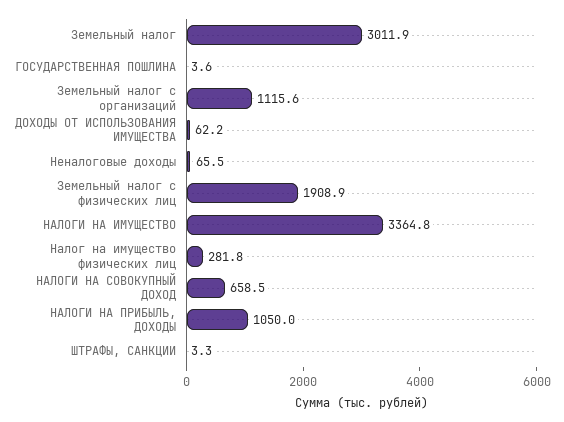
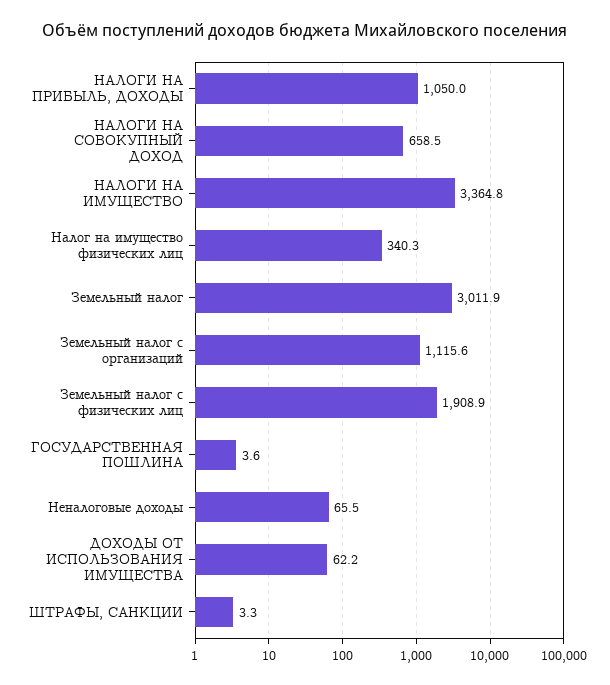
Налог на имущество физических лиц: 281.8 -> 340.3

